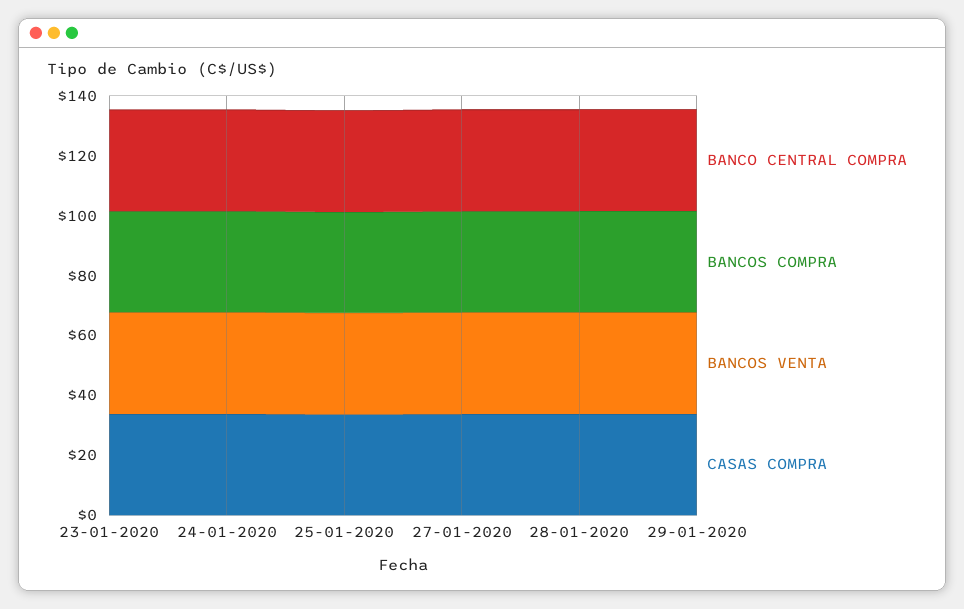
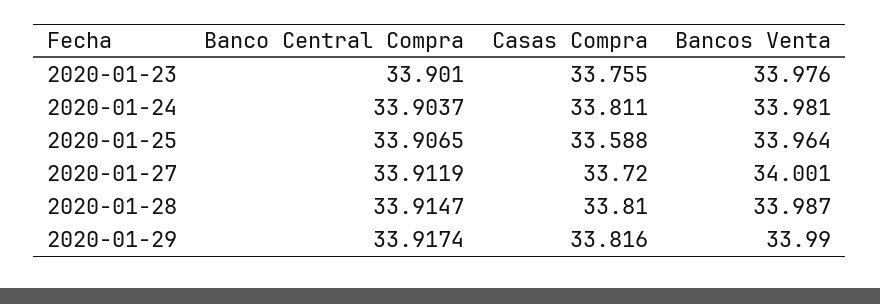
BANCOS COMPRA, 23-01-2020: 35 -> none
BANCOS COMPRA, 24-01-2020: 35 -> none
BANCOS COMPRA, 25-01-2020: 35 -> none
BANCOS COMPRA, 27-01-2020: 35 -> none
BANCOS COMPRA, 28-01-2020: 35 -> none
BANCOS COMPRA, 29-01-2020: 35 -> none

